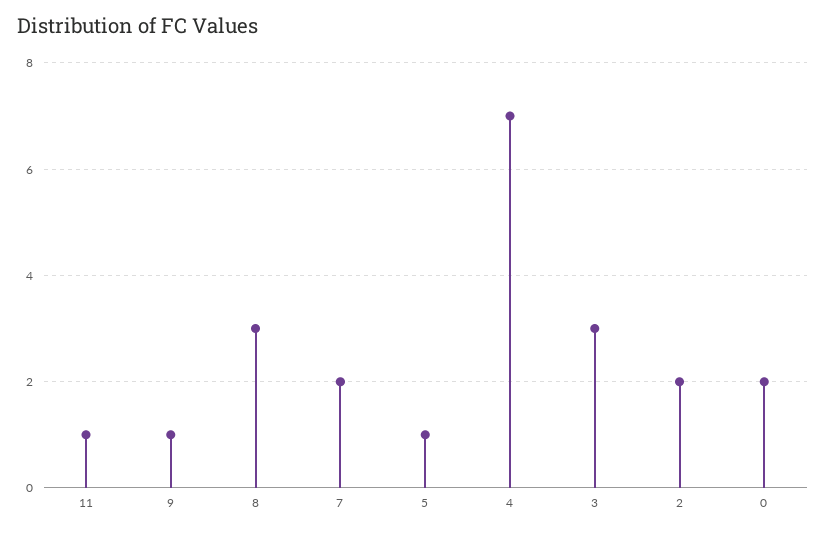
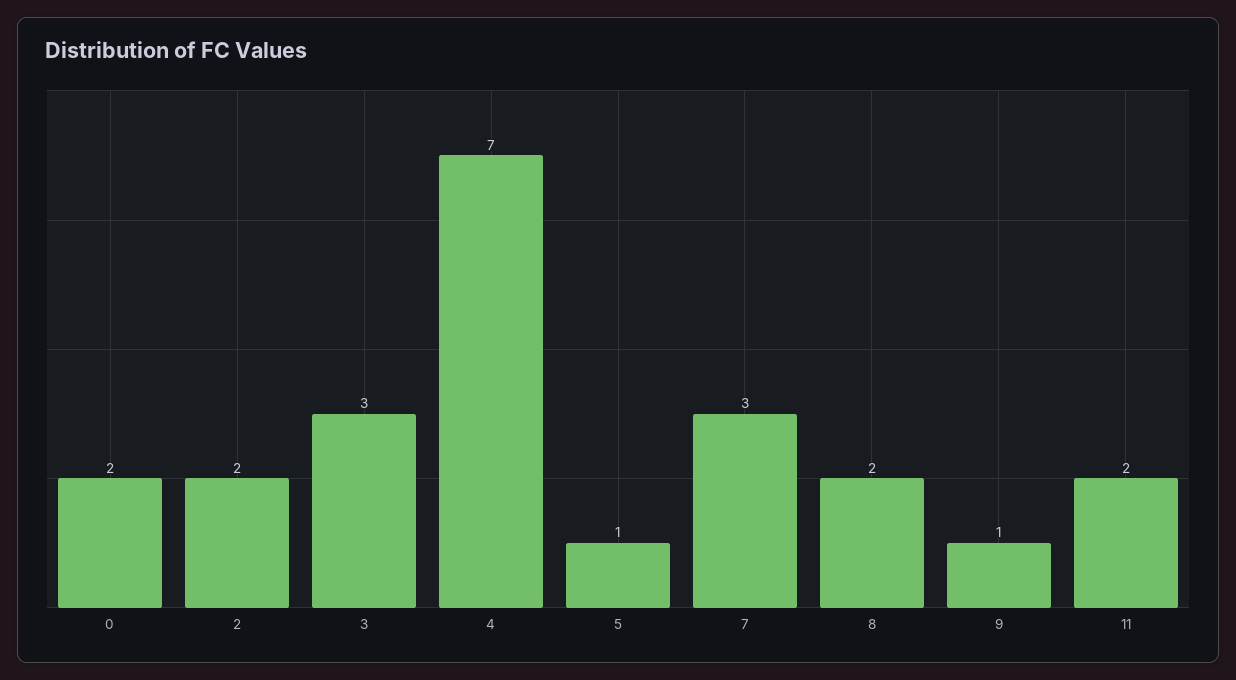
11: 1 -> 2
8: 3 -> 2
7: 2 -> 3

